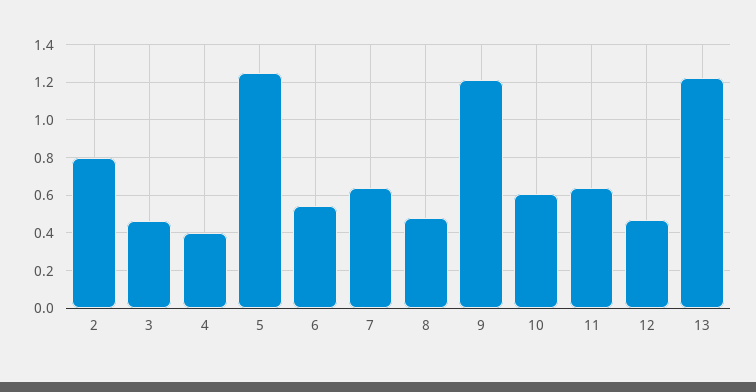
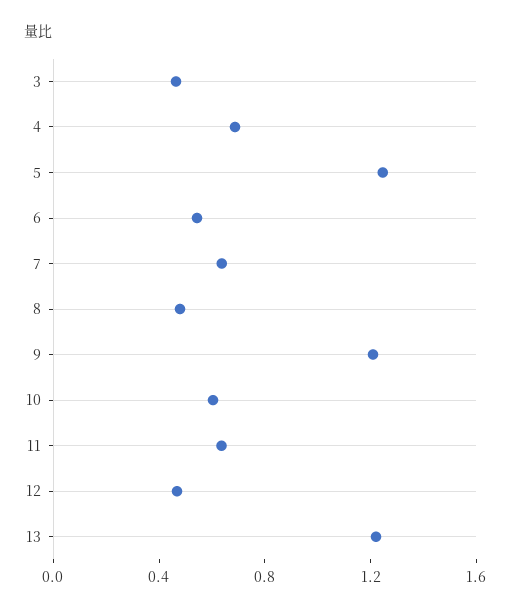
2: 0.8 -> none
4: 0.4 -> 0.7

